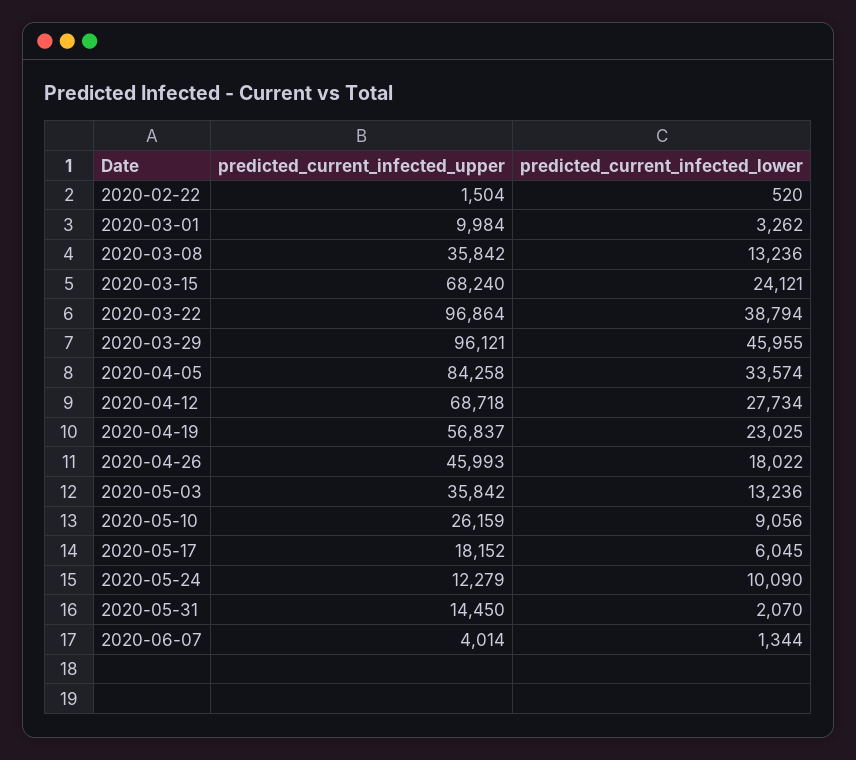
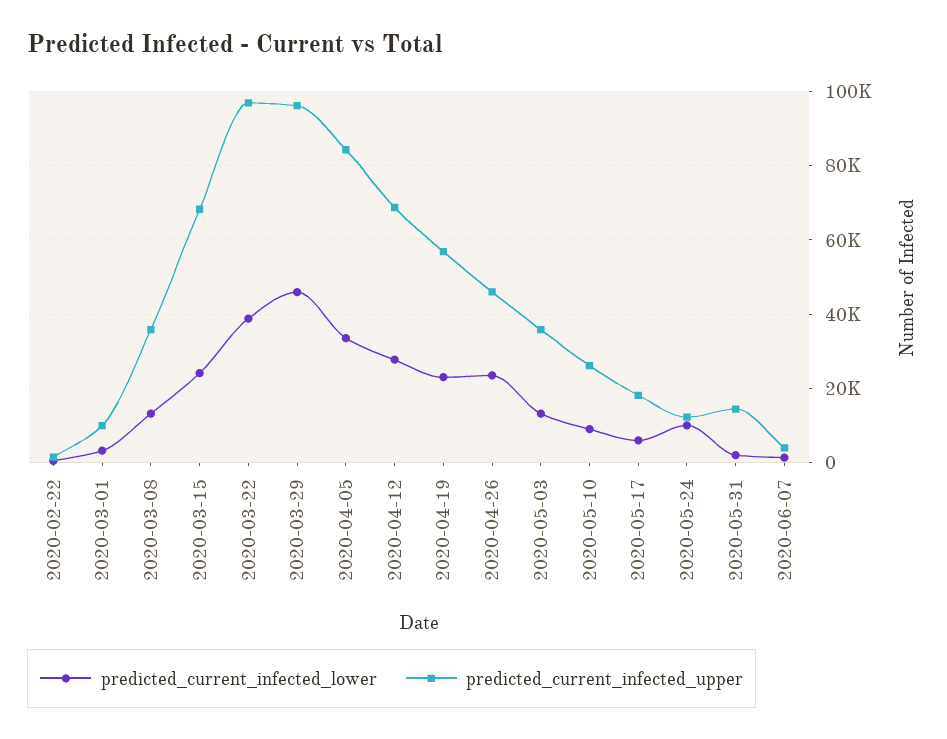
predicted_current_infected_lower, 2020-04-26: 18022 -> 24000

